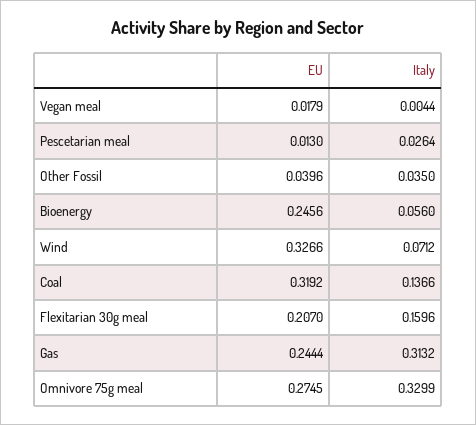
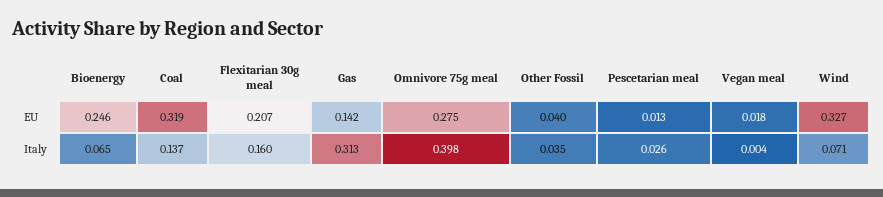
Italy, Bioenergy: 0.056 -> 0.065
EU, Gas: 0.2444 -> 0.142
Italy, Omnivore 75g meal: 0.3299 -> 0.398

